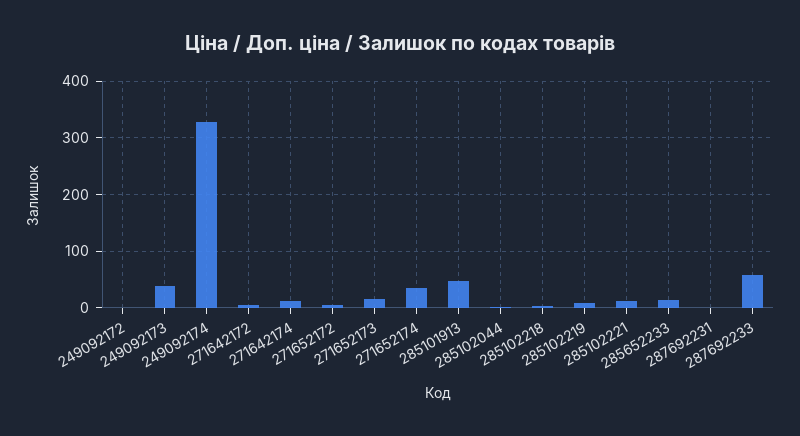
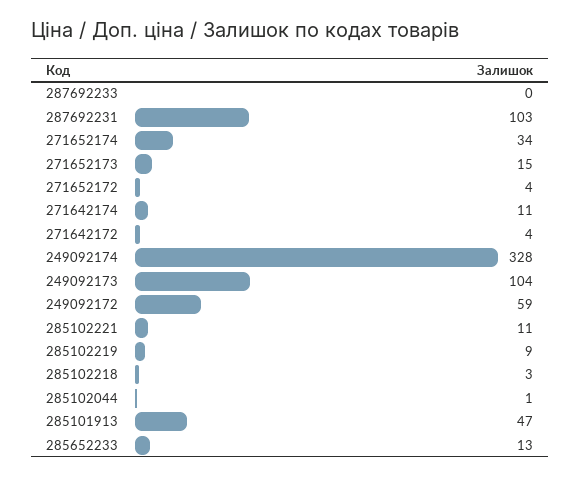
249092172: 0 -> 59
249092173: 40 -> 104
287692231: 0 -> 103
287692233: 60 -> 0

